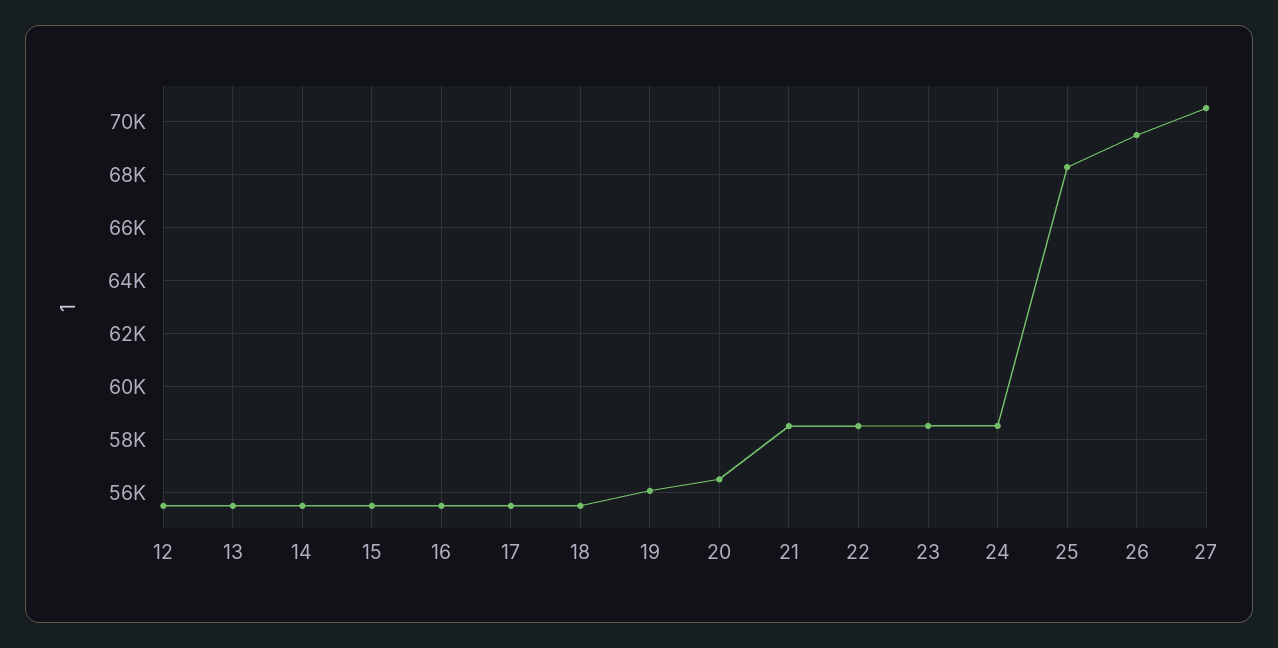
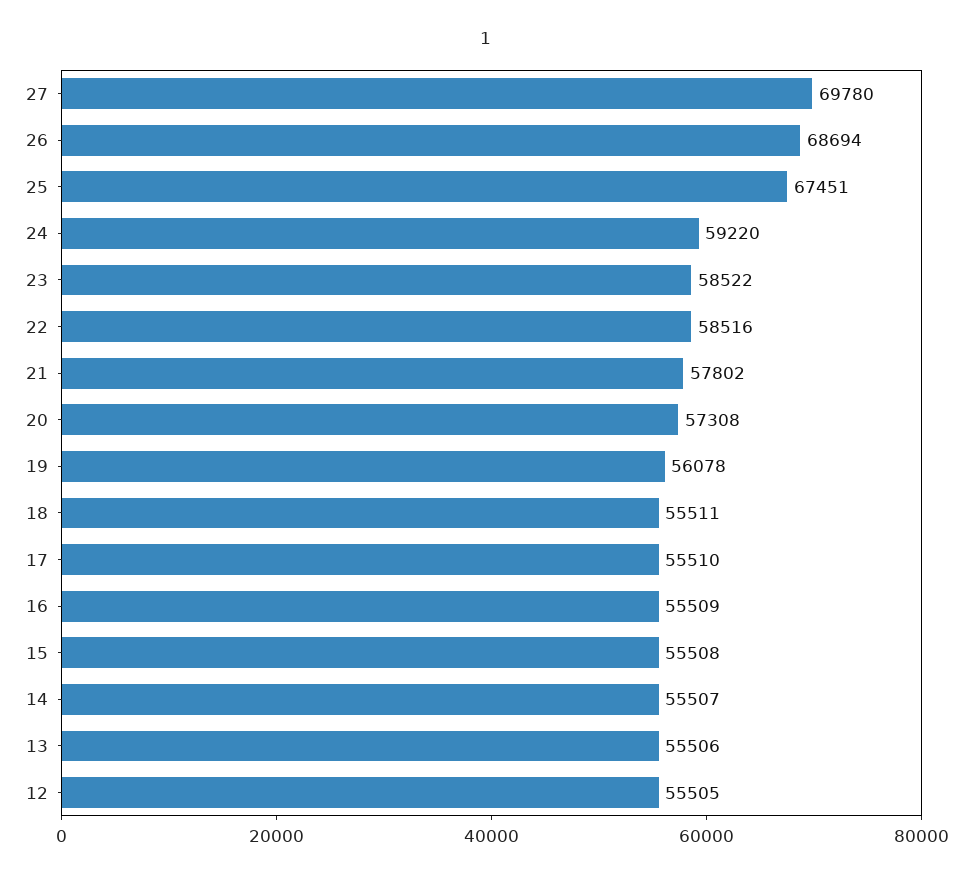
20: 56500 -> 57308
21: 58500 -> 57802
24: 58500 -> 59220
25: 68250 -> 67451
26: 69500 -> 68694
27: 70500 -> 69780

